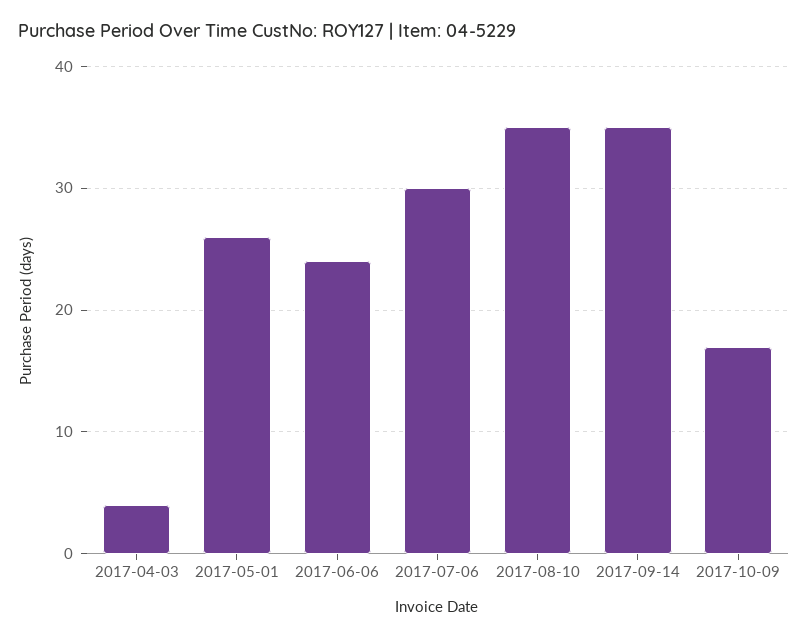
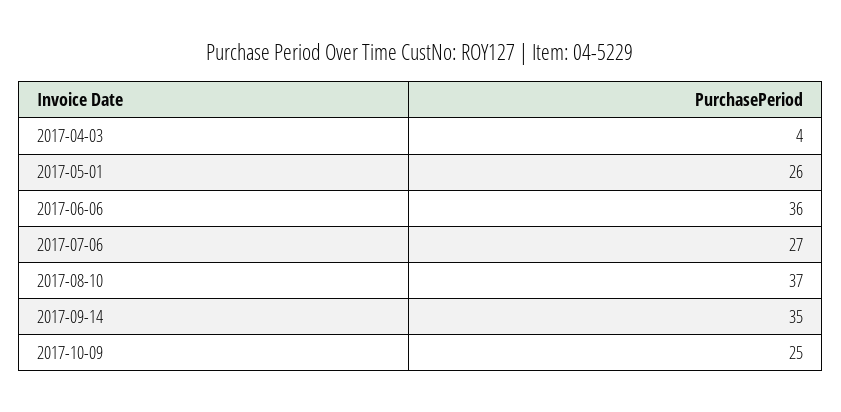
2017-06-06: 24 -> 36
2017-07-06: 30 -> 27
2017-08-10: 35 -> 37
2017-10-09: 17 -> 25

